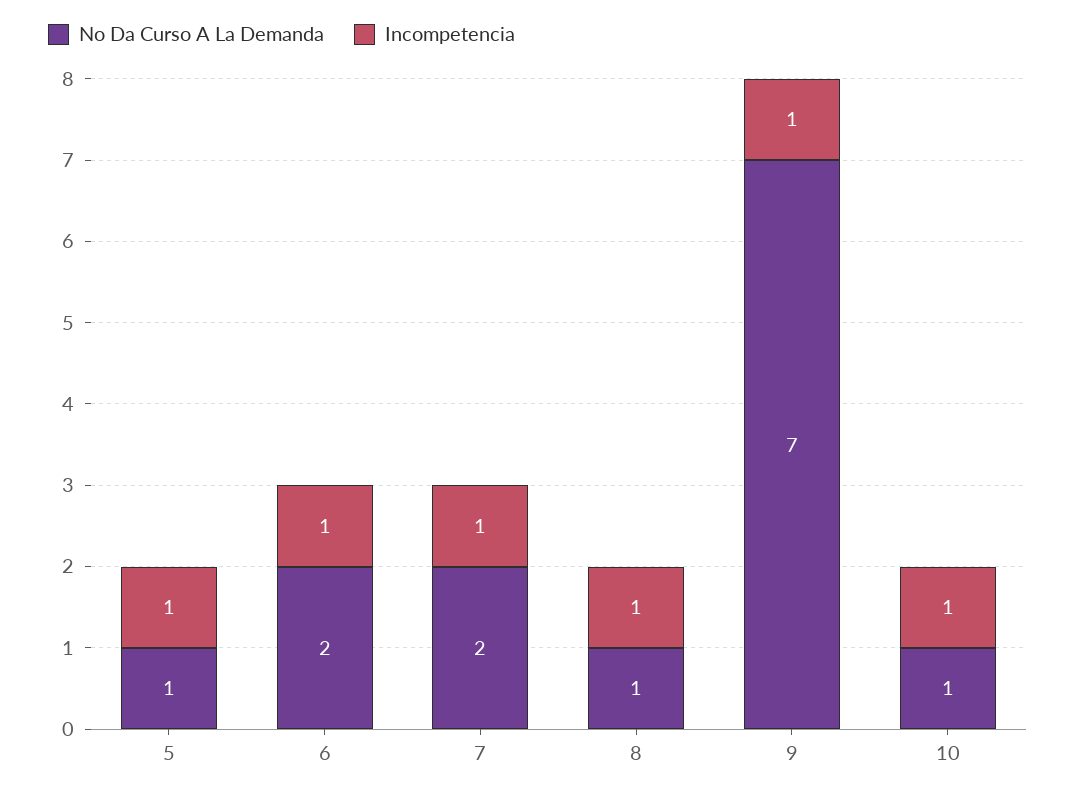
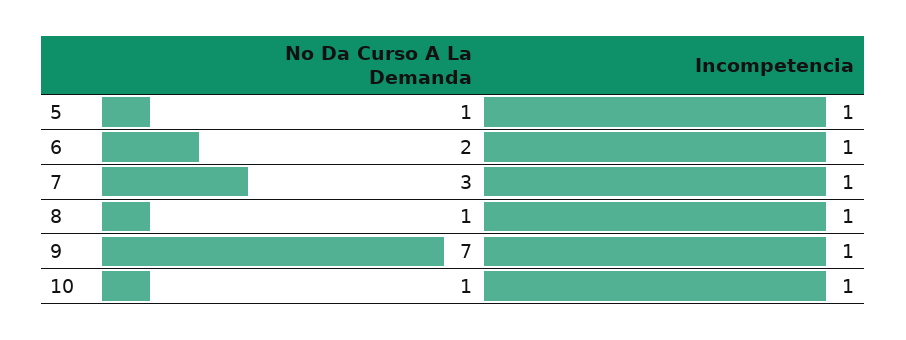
No Da Curso A La Demanda, 7: 2 -> 3

